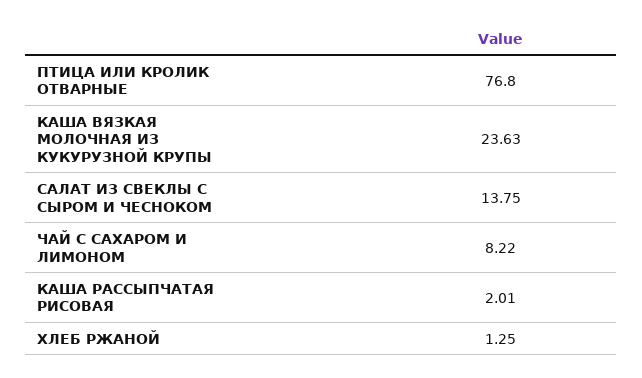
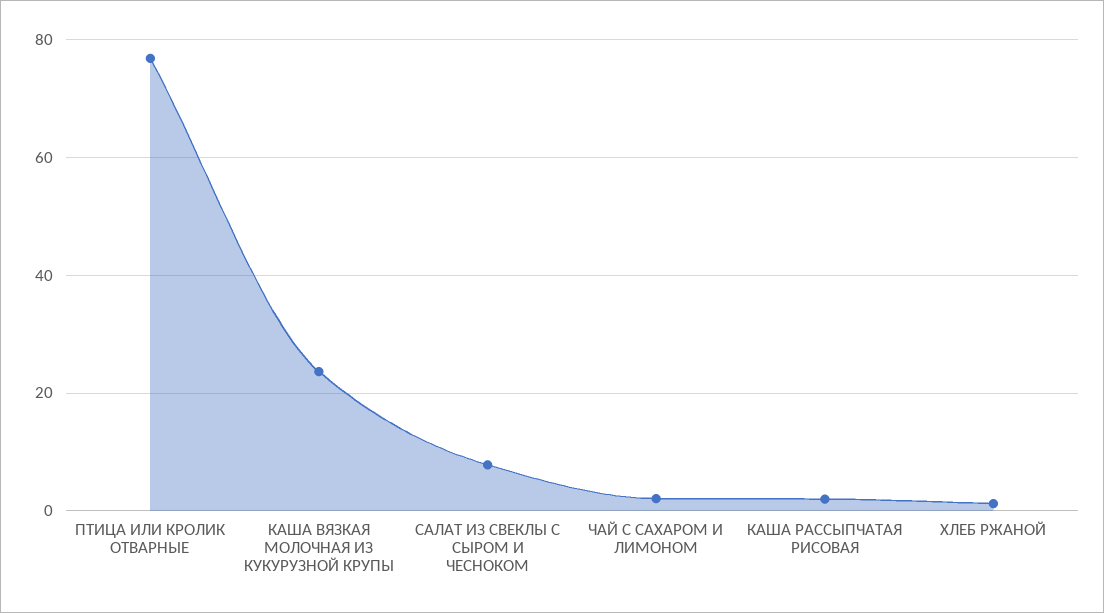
САЛАТ ИЗ СВЕКЛЫ С СЫРОМ И ЧЕСНОКОМ: 13.75 -> 8
ЧАЙ С САХАРОМ И ЛИМОНОМ: 8.22 -> 2

